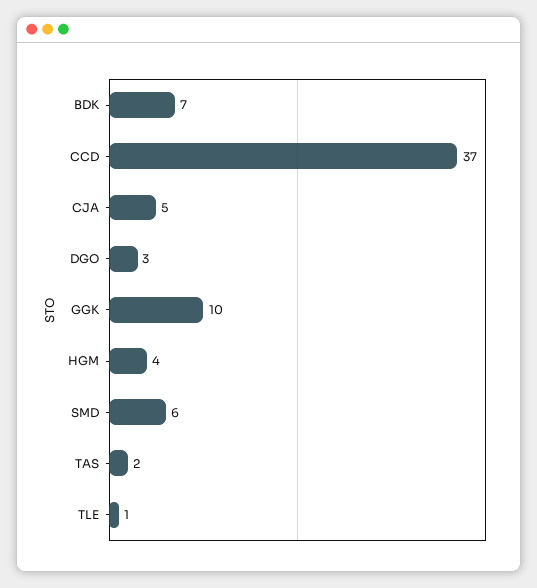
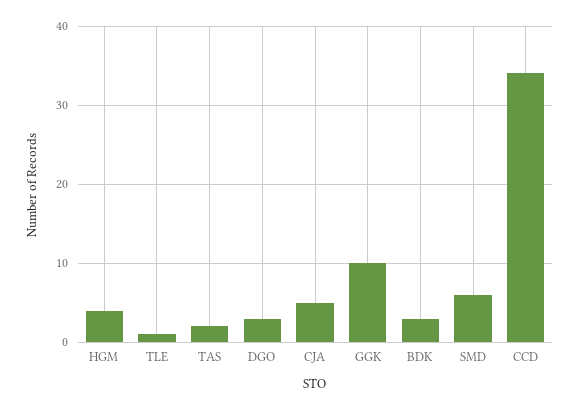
BDK: 7 -> 3
CCD: 37 -> 34

